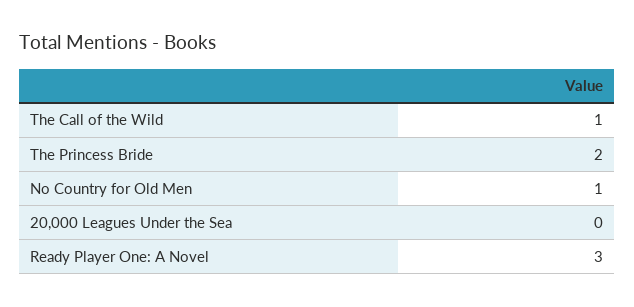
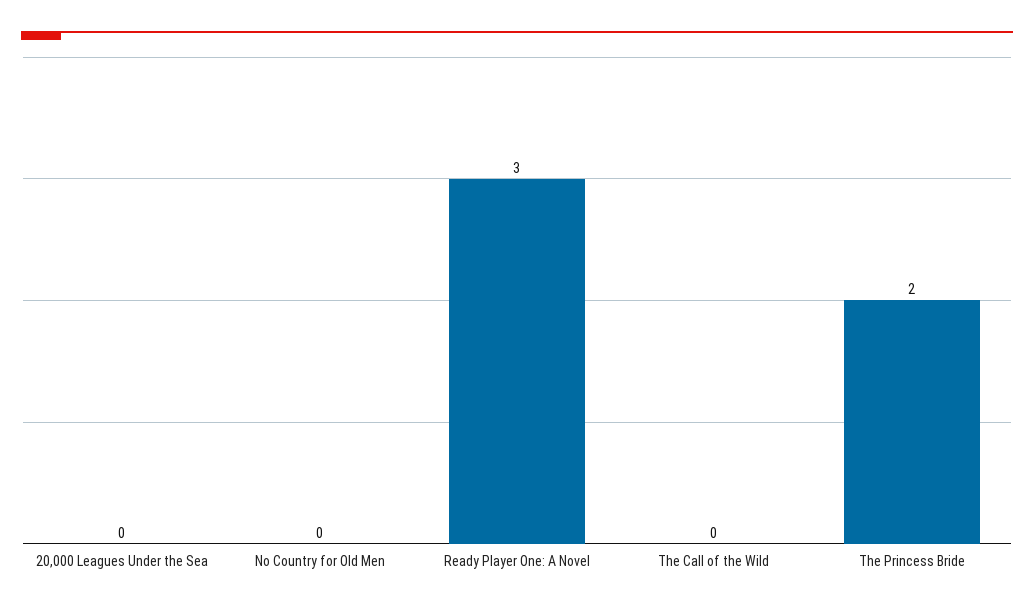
The Call of the Wild: 1 -> 0
No Country for Old Men: 1 -> 0

